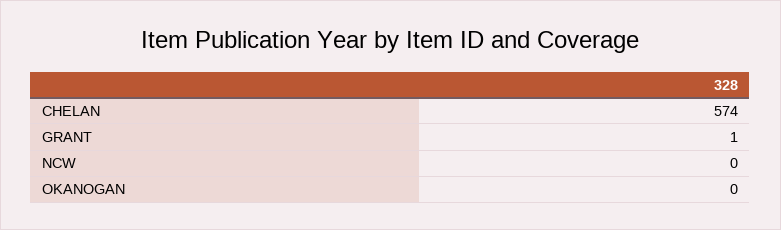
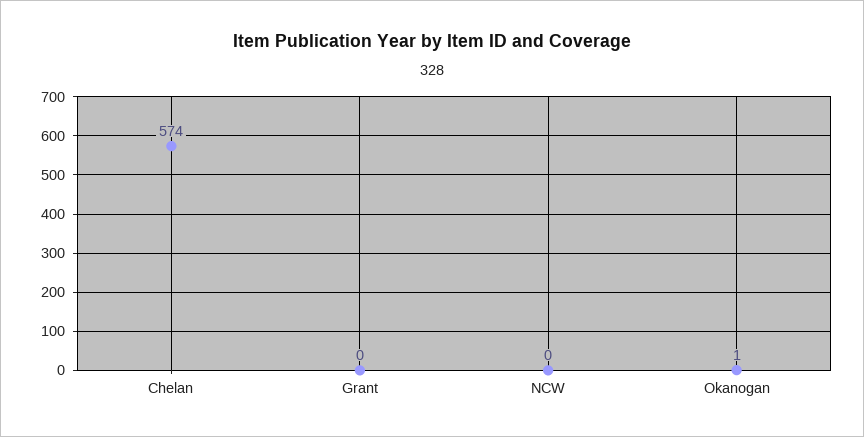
GRANT: 1 -> 0
OKANOGAN: 0 -> 1

